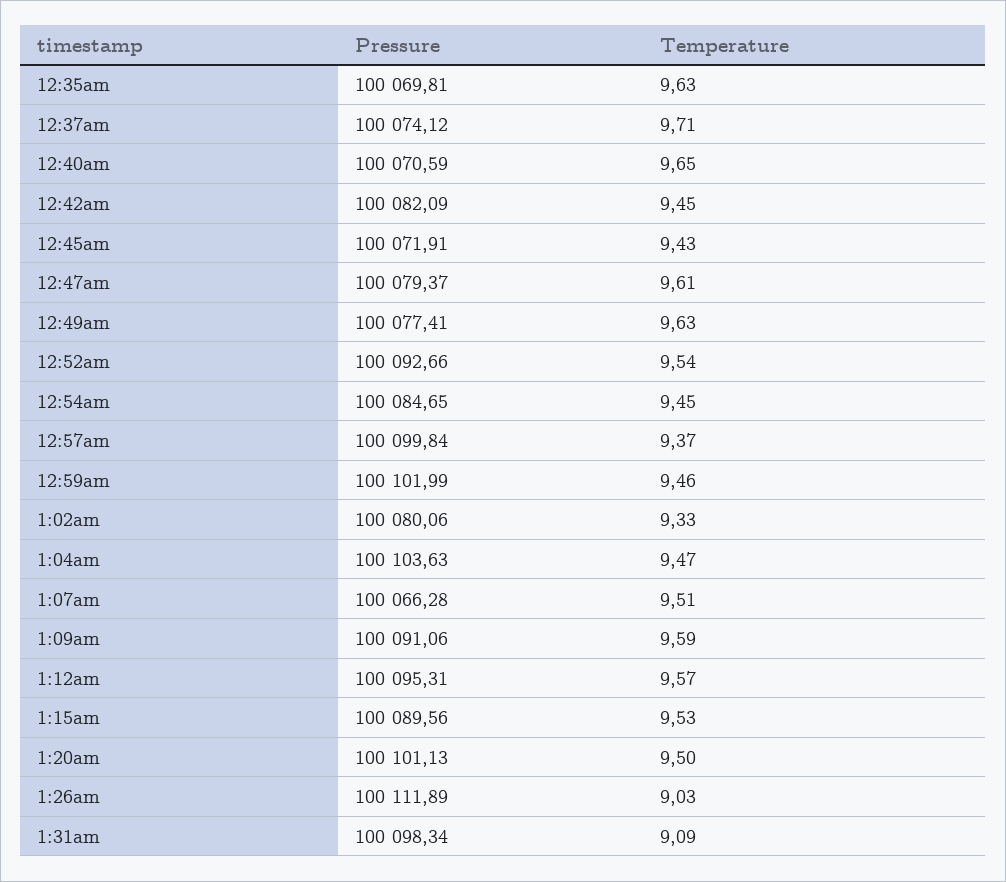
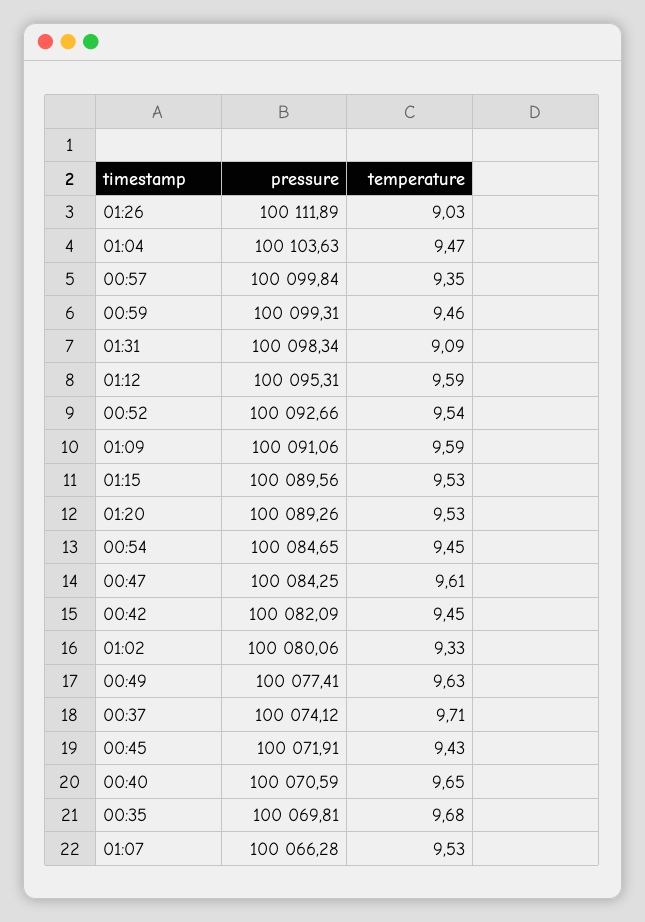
Temperature, 12:35am: 9.63 -> 9.68
Pressure, 12:47am: 100079.37 -> 100084.25
Temperature, 12:57am: 9.37 -> 9.35
Pressure, 12:59am: 100101.99 -> 100099.31
Temperature, 1:07am: 9.51 -> 9.53
Temperature, 1:12am: 9.57 -> 9.59
Pressure, 1:20am: 100101.13 -> 100089.26
Temperature, 1:20am: 9.5 -> 9.53

